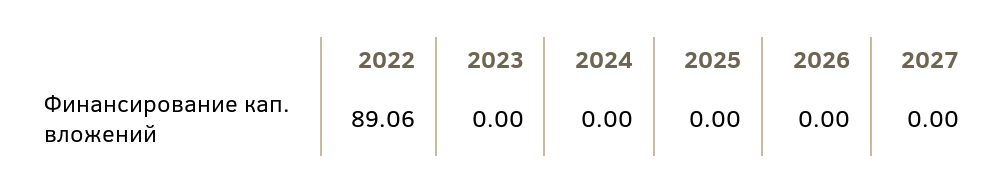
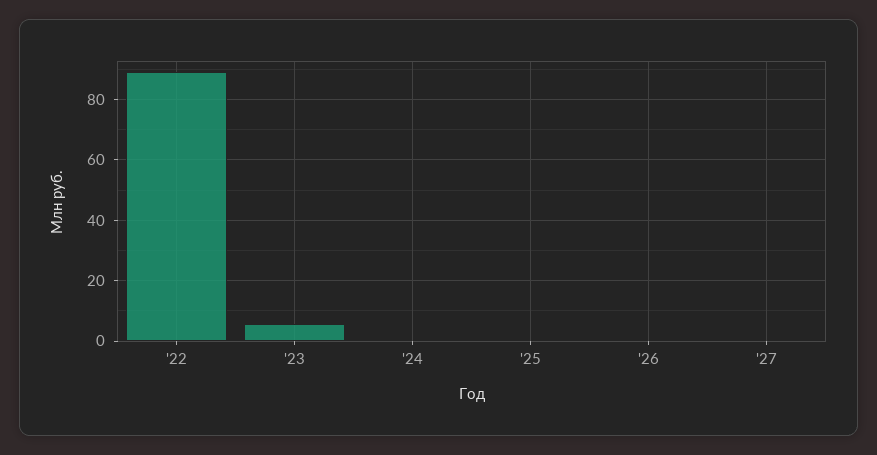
2023: 0 -> 6

